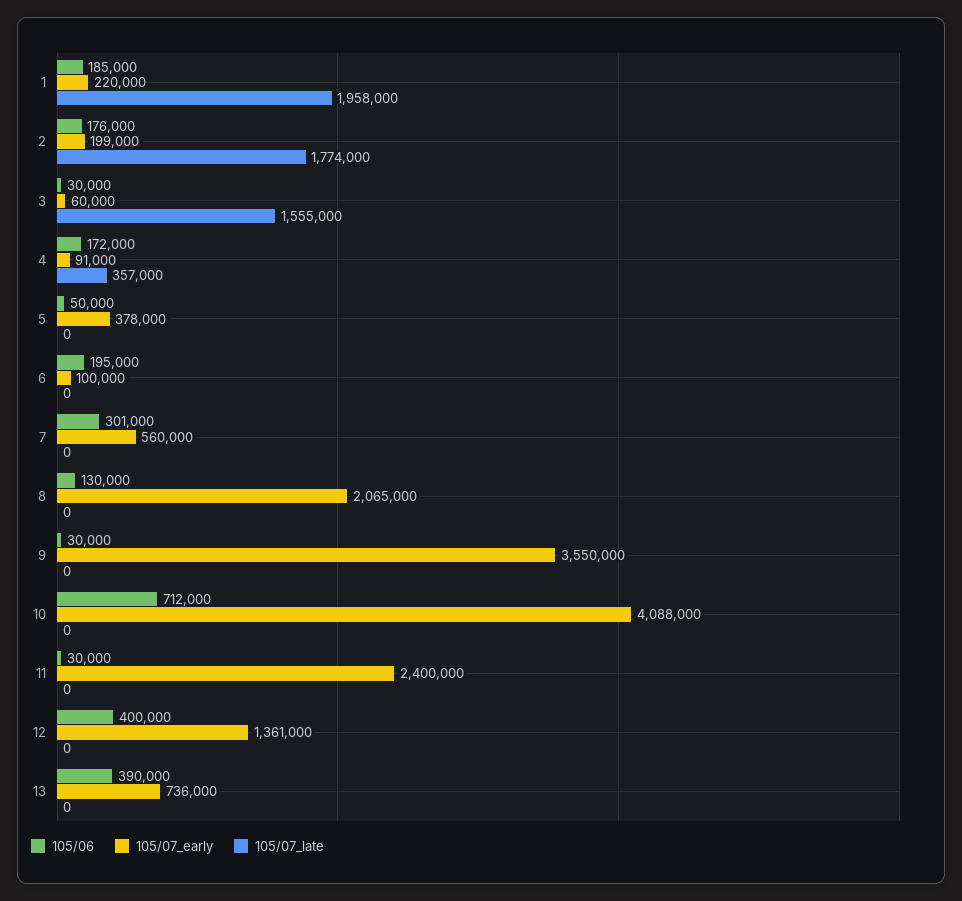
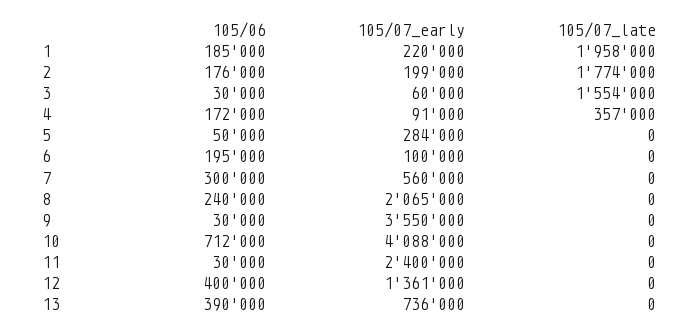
105/07_late, 3: 1555000 -> 1554000
105/07_early, 5: 378000 -> 284000
105/06, 7: 301000 -> 300000
105/06, 8: 130000 -> 240000

